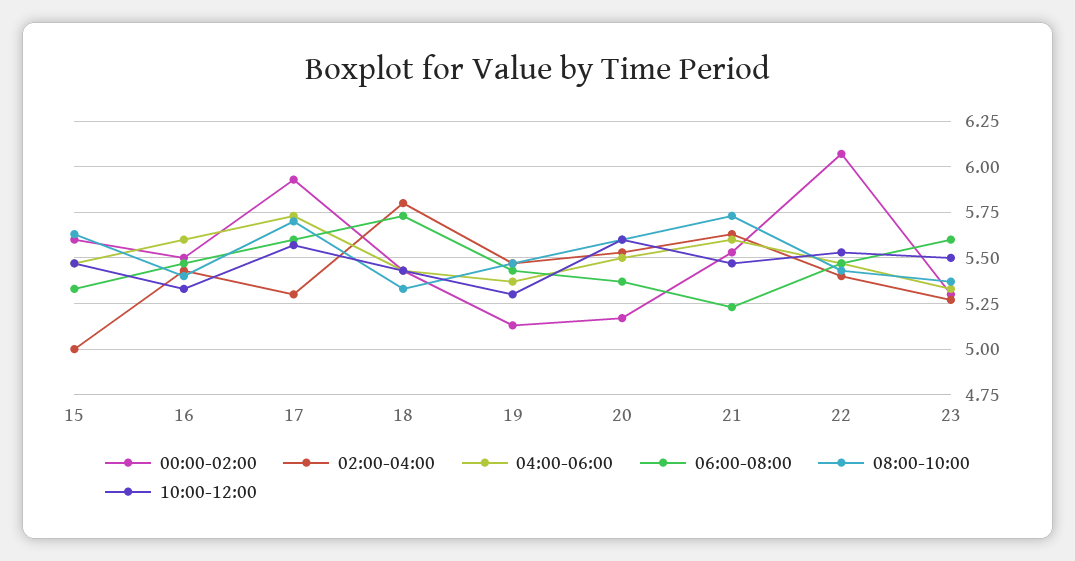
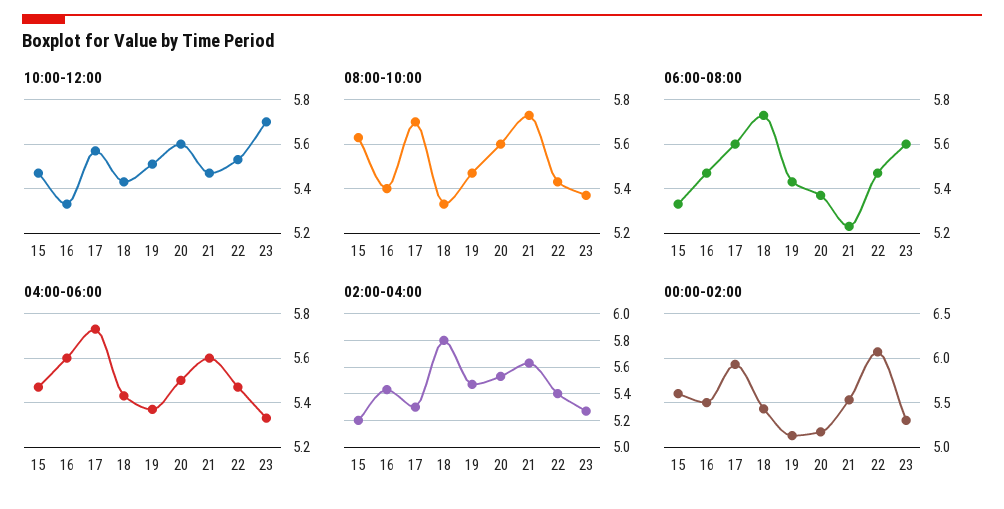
02:00-04:00, 15: 5 -> 5.2
10:00-12:00, 19: 5.3 -> 5.5
10:00-12:00, 23: 5.5 -> 5.7

